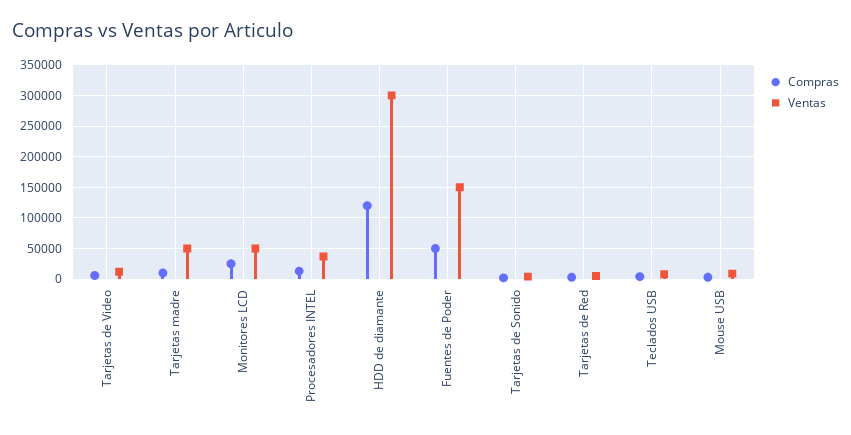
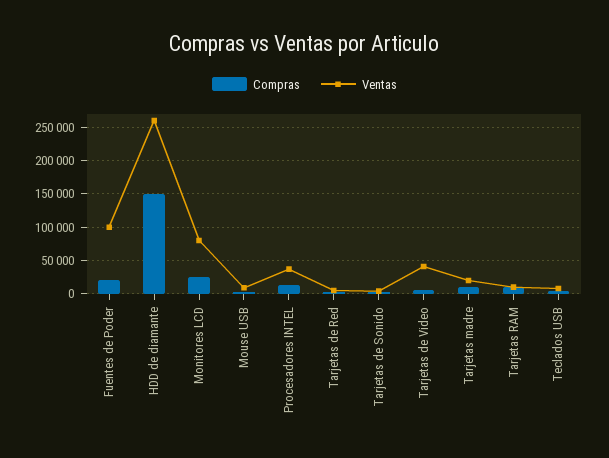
Ventas, Tarjetas de Video: 10000 -> 40000
Ventas, Tarjetas madre: 50000 -> 20000
Ventas, Monitores LCD: 50000 -> 80000
Compras, HDD de diamante: 120000 -> 150000
Ventas, HDD de diamante: 300000 -> 260000
Compras, Fuentes de Poder: 50000 -> 20000
Ventas, Fuentes de Poder: 150000 -> 100000
Compras, Tarjetas RAM: none -> 10000
Ventas, Tarjetas RAM: none -> 10000

